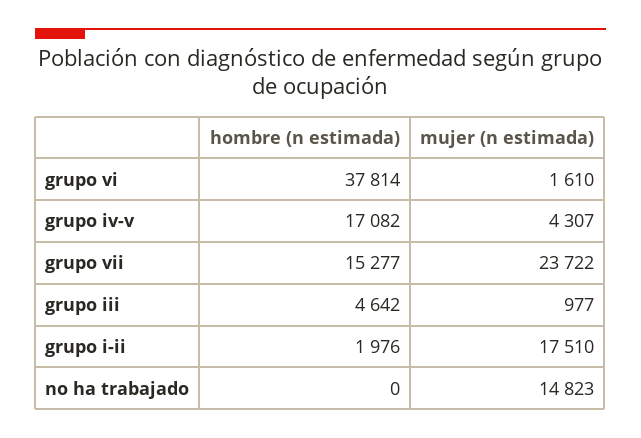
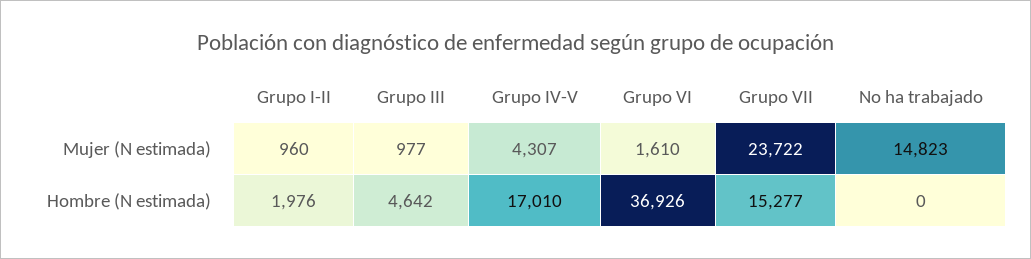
hombre (n estimada), grupo vi: 37814 -> 36926
hombre (n estimada), grupo iv-v: 17082 -> 17010
mujer (n estimada), grupo i-ii: 17510 -> 960

